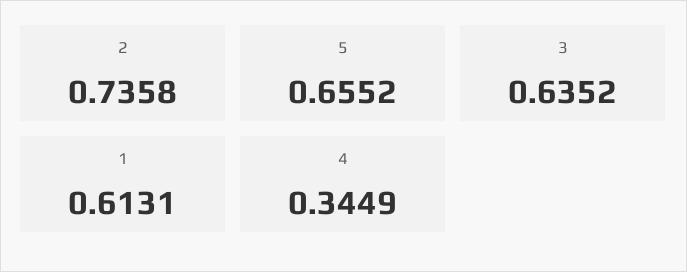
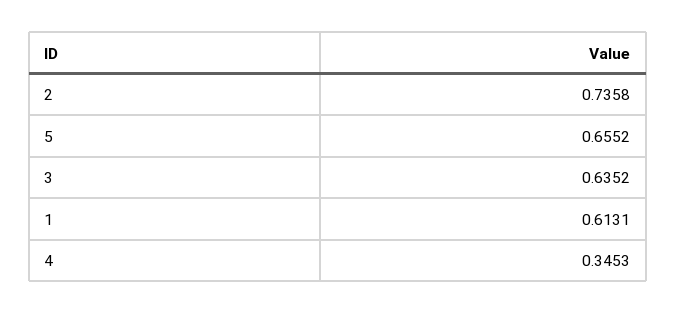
4: 0.3449 -> 0.3453

